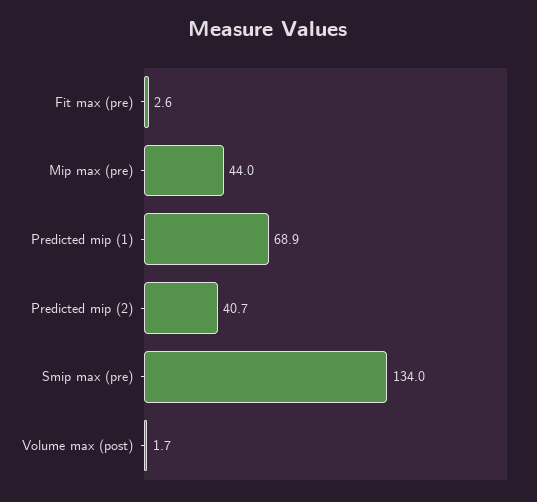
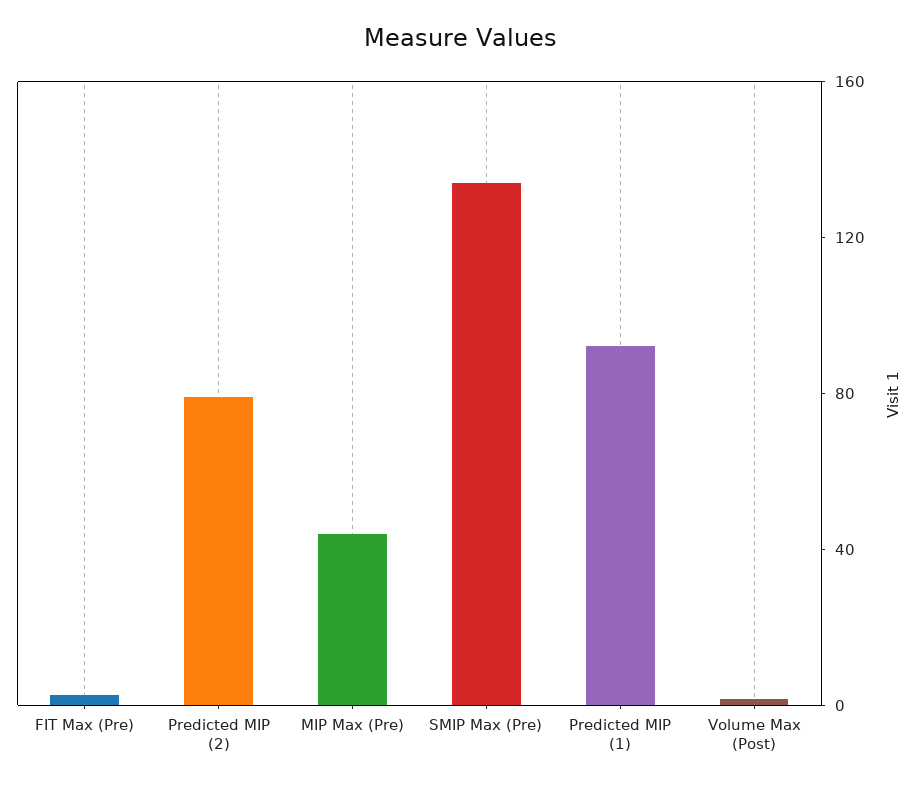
Predicted mip (1): 68.9 -> 90
Predicted mip (2): 40.7 -> 80

